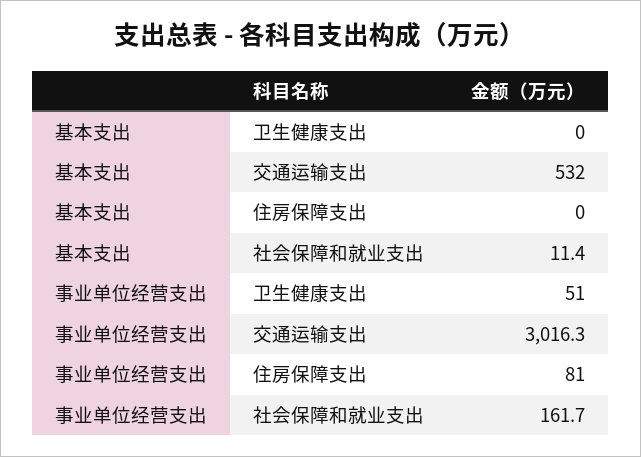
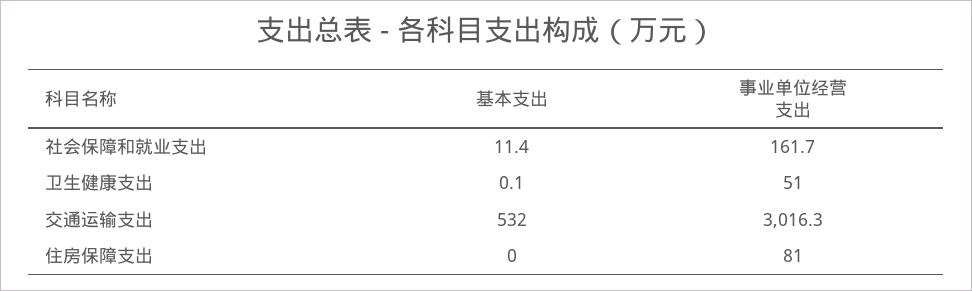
基本支出, 卫生健康支出: 0 -> 0.1

